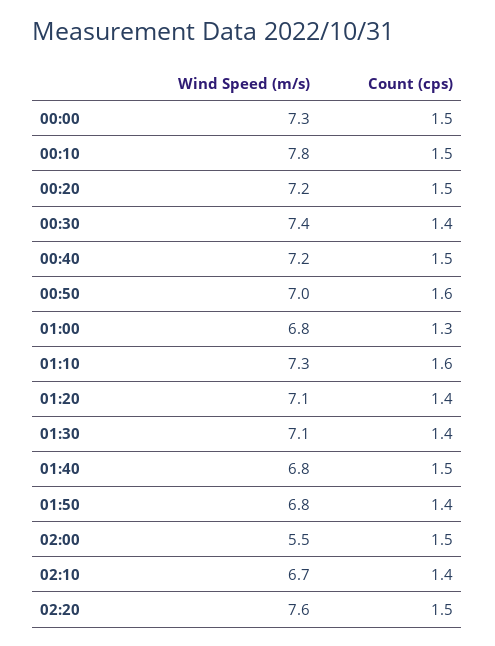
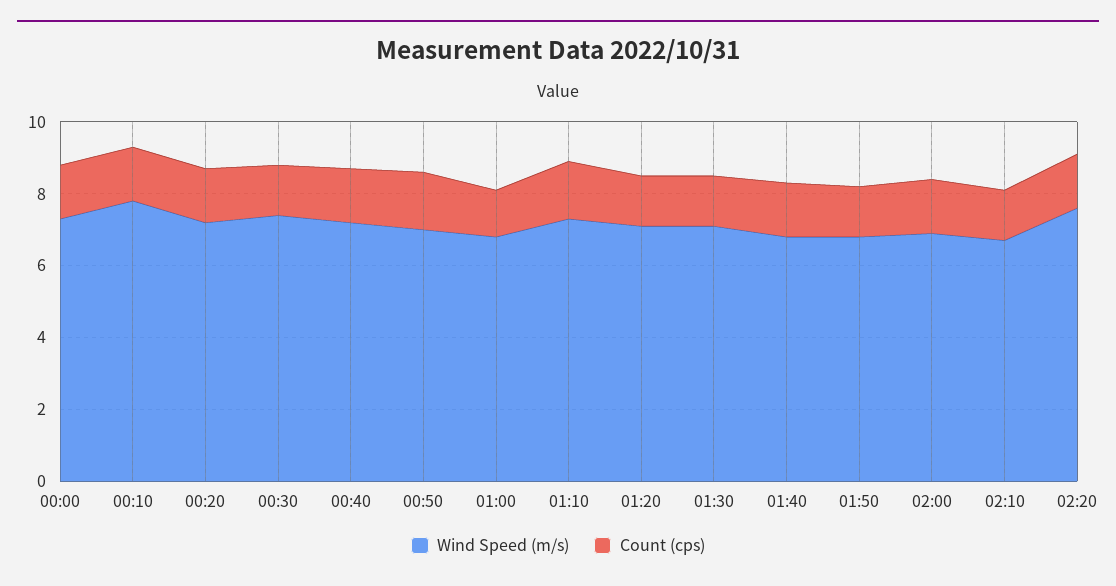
Wind Speed (m/s), 02:00: 5.5 -> 7

